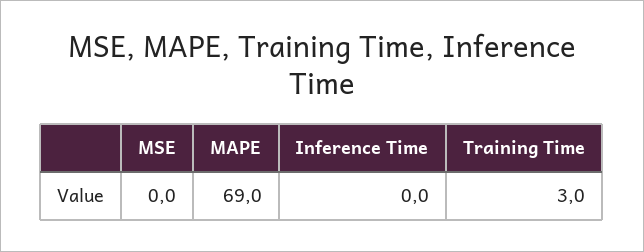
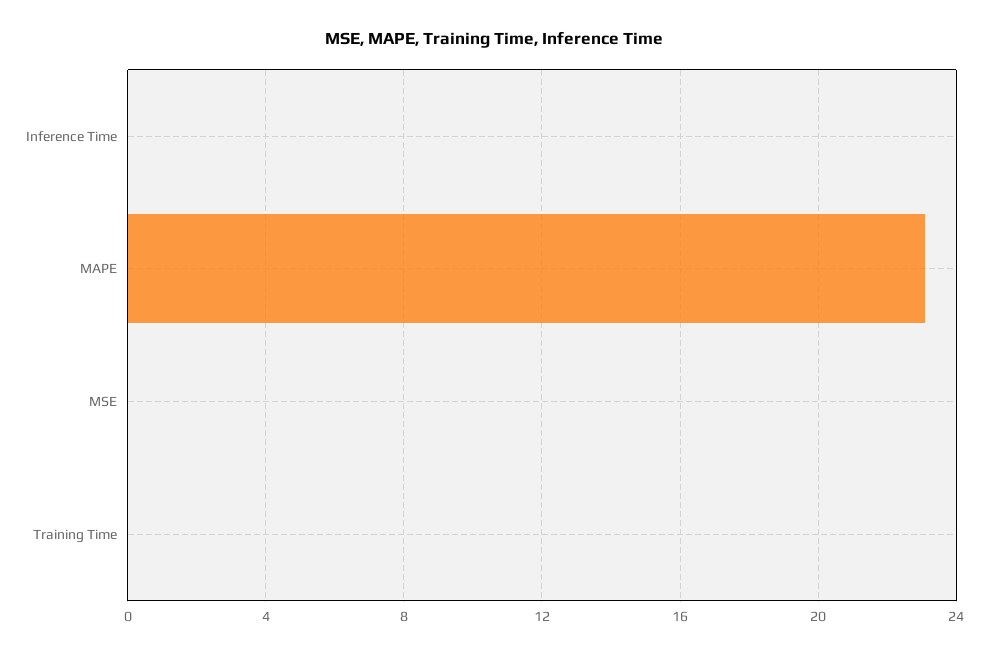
MAPE: 69 -> 23
Training Time: 3 -> 0

